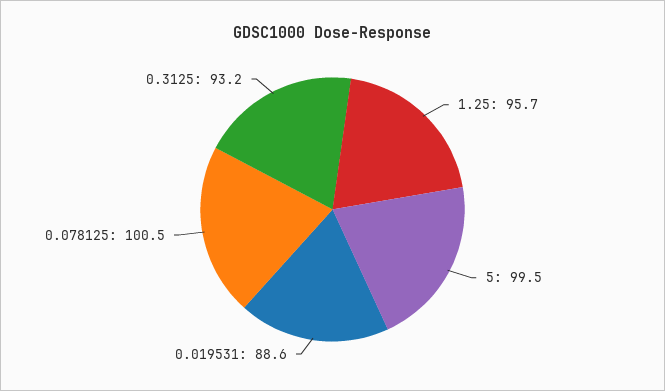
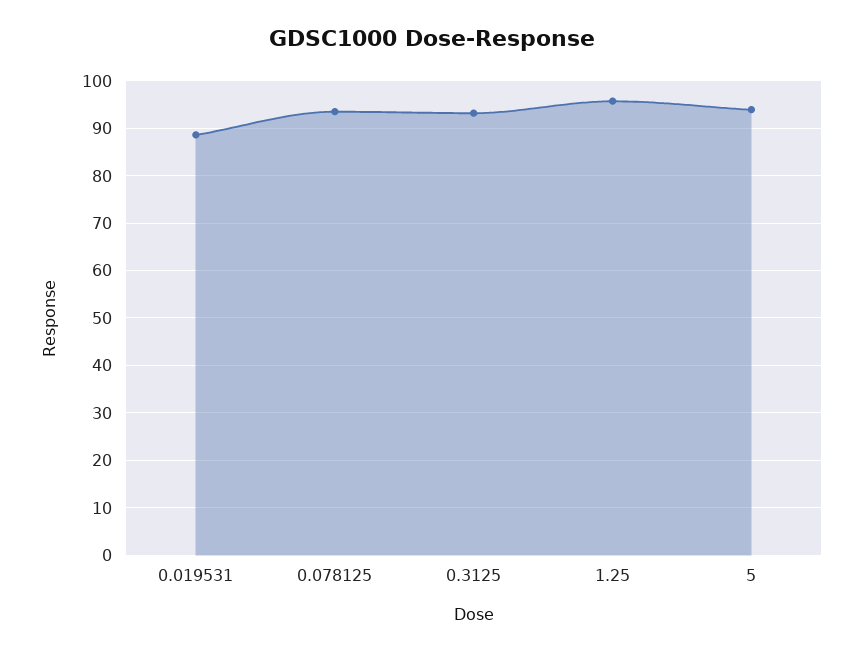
5: 99.5 -> 94
0.078125: 100.5 -> 94

